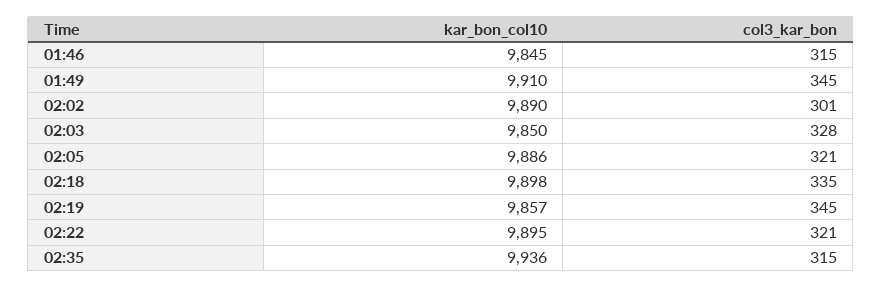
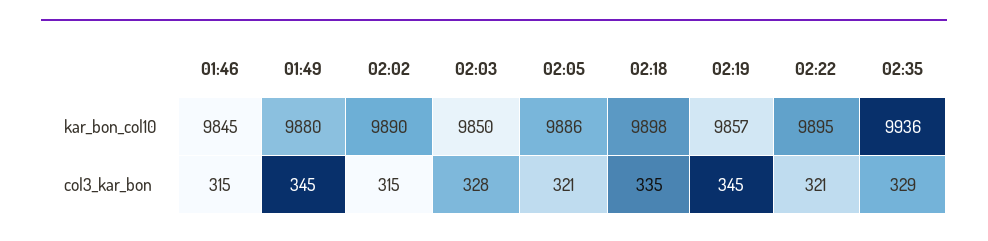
kar_bon_col10, 01:49: 9910 -> 9880
col3_kar_bon, 02:02: 301 -> 315
col3_kar_bon, 02:35: 315 -> 329

